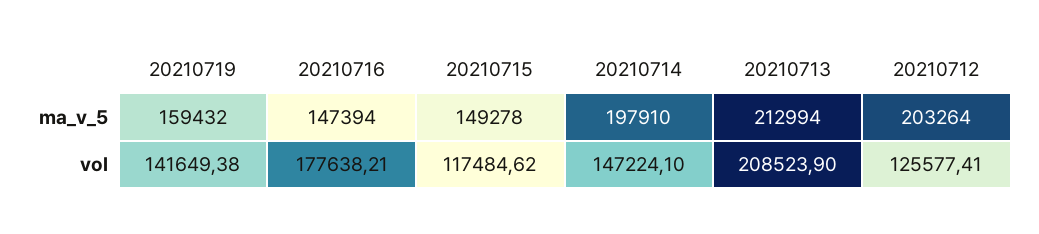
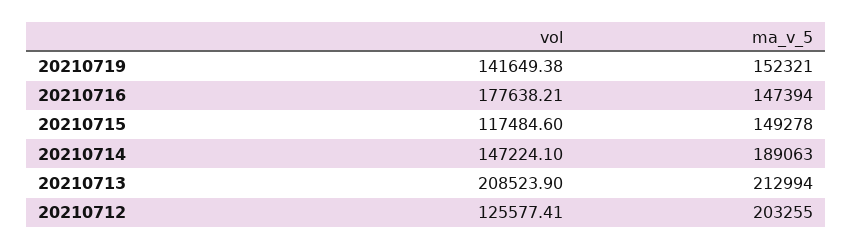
20210719, ma_v_5: 159432 -> 152321
20210714, ma_v_5: 197910 -> 189063
20210712, ma_v_5: 203264 -> 203255
20210715, vol: 117484.62 -> 117484.6

